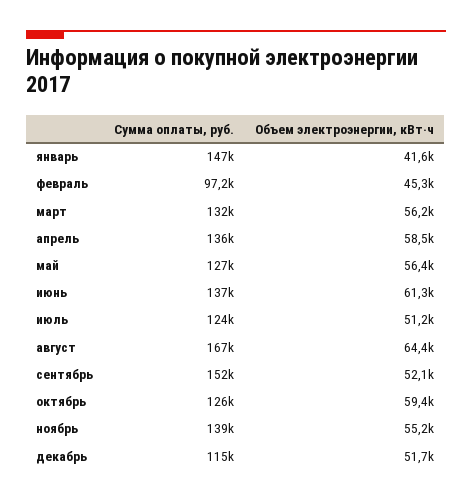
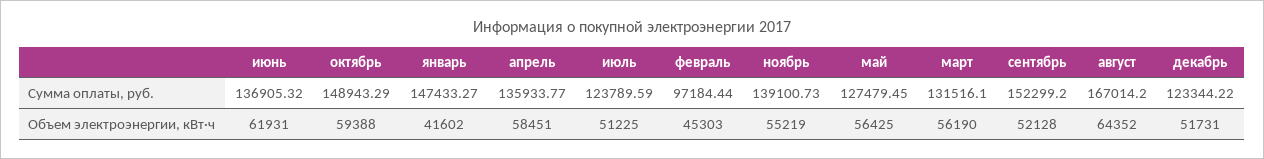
Объем электроэнергии, кВт·ч, июнь: 61300 -> 61931
Сумма оплаты, руб., октябрь: 126000 -> 148943.29
Сумма оплаты, руб., декабрь: 115000 -> 123344.22

